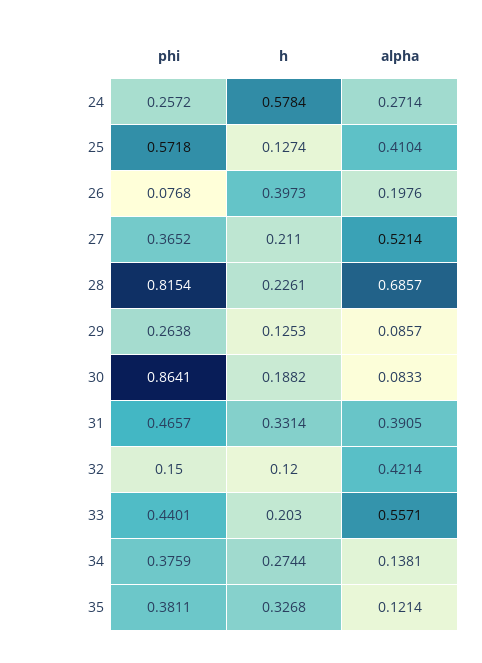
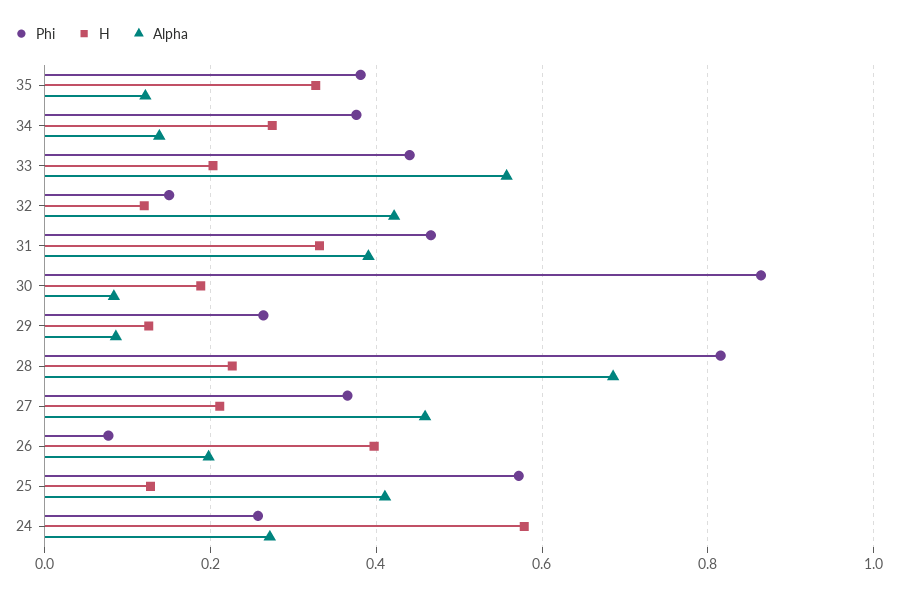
alpha, 27: 0.5214 -> 0.46

